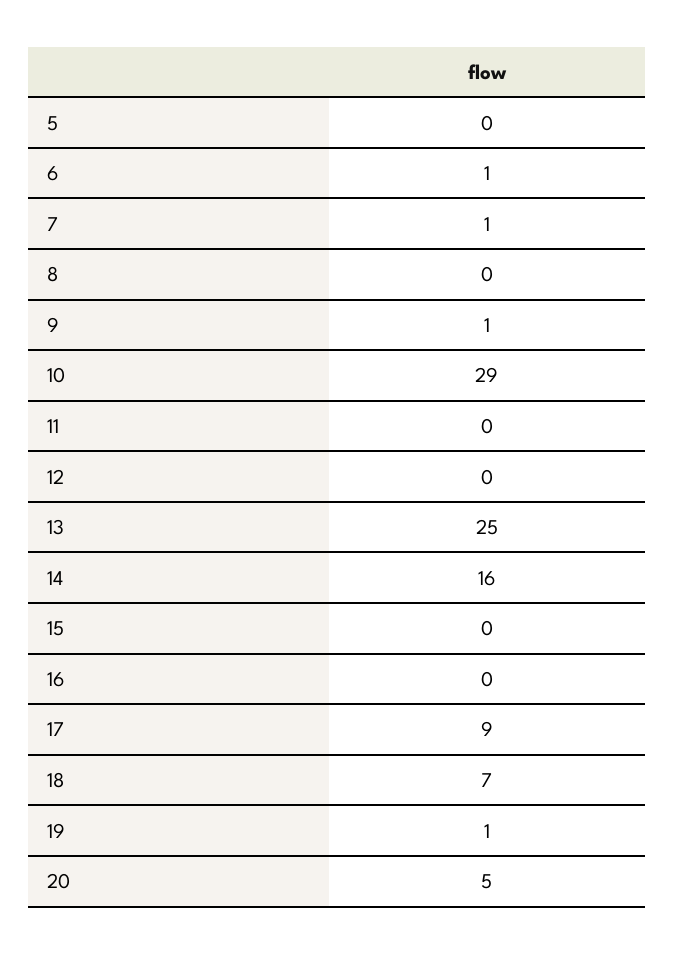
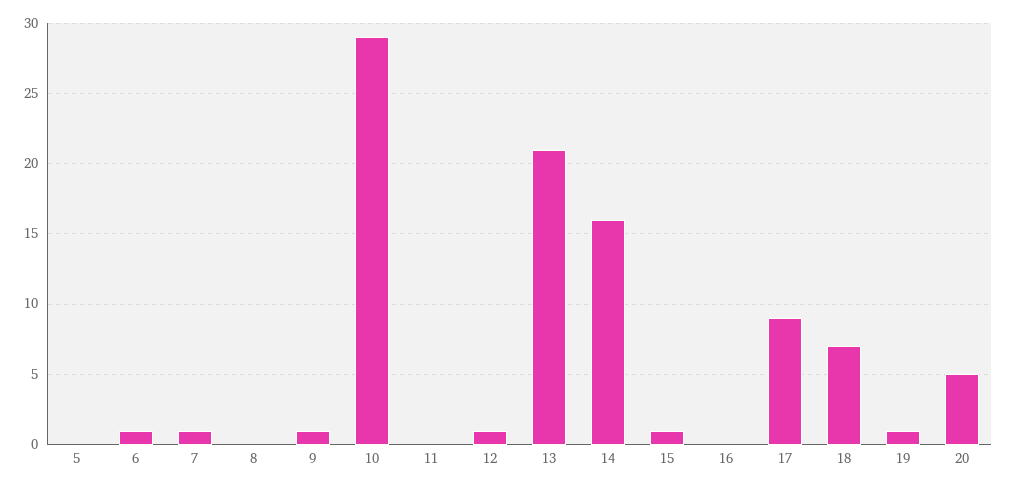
12: 0 -> 1
13: 25 -> 21
15: 0 -> 1

